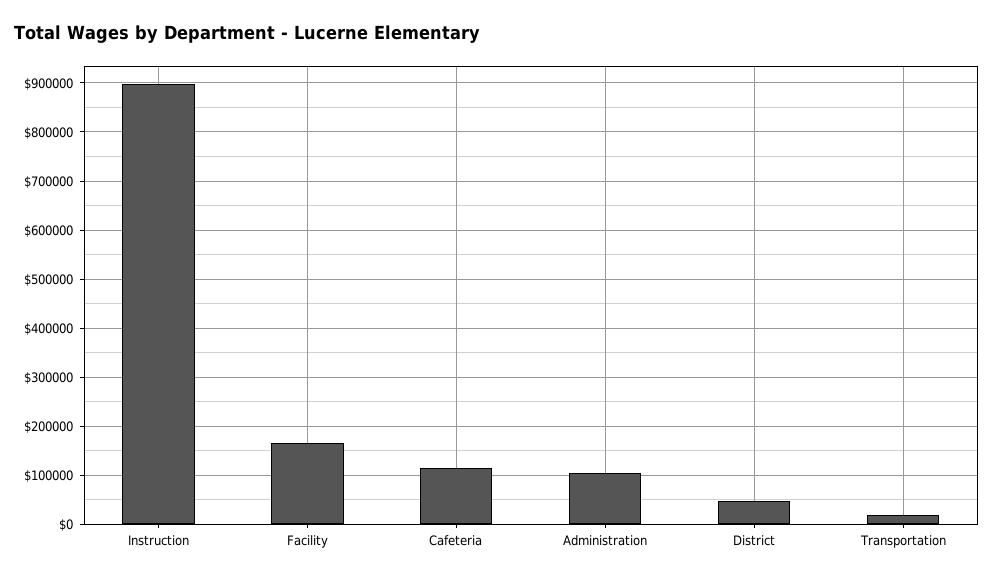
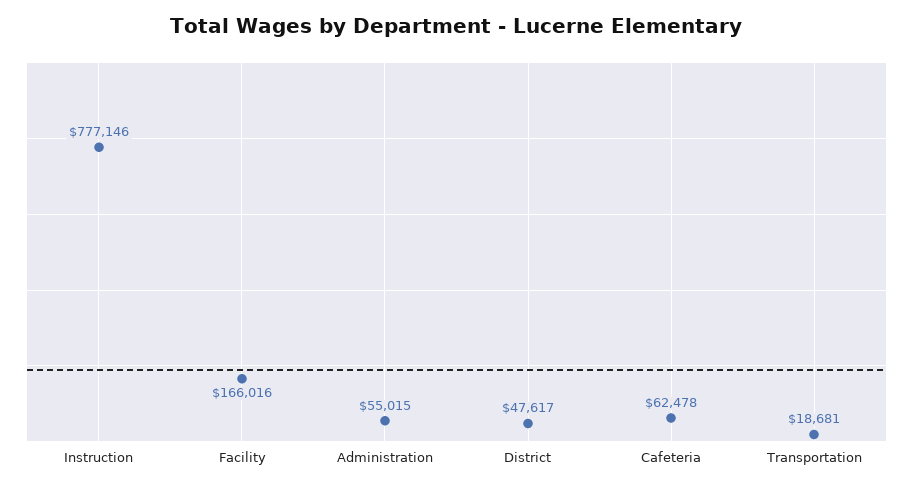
Instruction: 900000 -> 777146
Cafeteria: 120000 -> 62478
Administration: 100000 -> 55015

